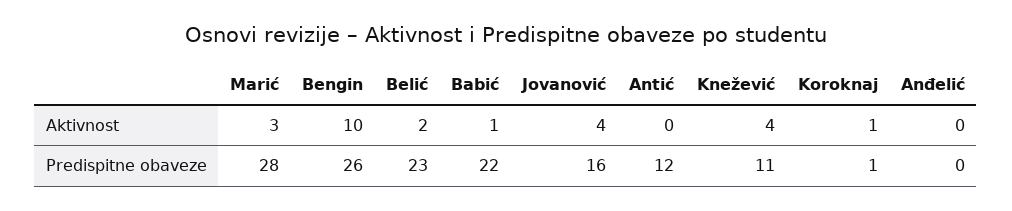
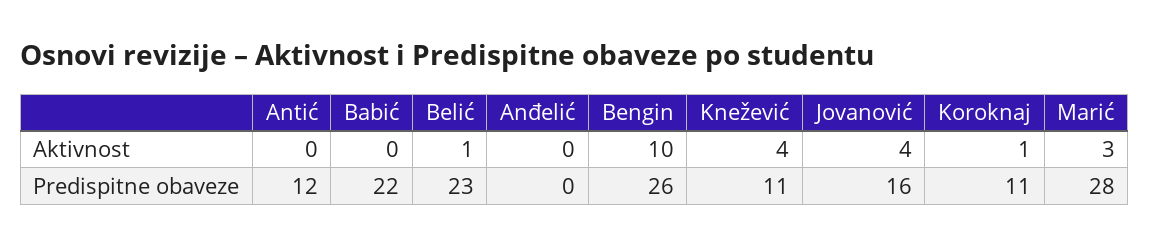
Belić, Aktivnost: 2 -> 1
Babić, Aktivnost: 1 -> 0
Koroknaj, Predispitne obaveze: 1 -> 11

